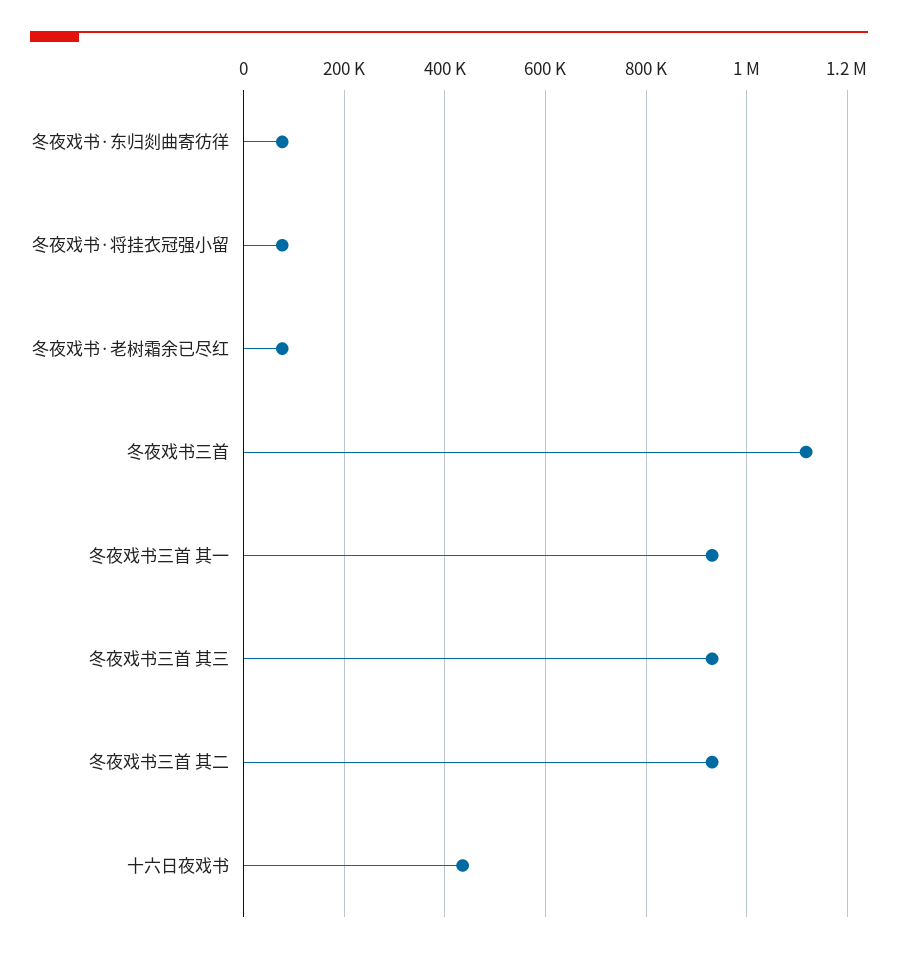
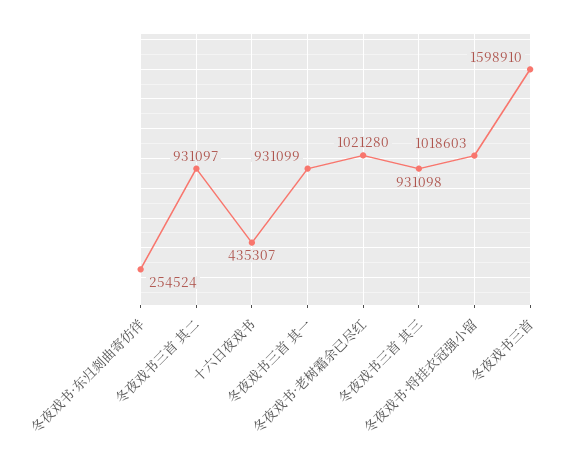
冬夜戏书·东归剡曲寄彷徉: 80000 -> 254524
冬夜戏书·将挂衣冠强小留: 80000 -> 1018603
冬夜戏书·老树霜余已尽红: 80000 -> 1021280
冬夜戏书三首: 1120000 -> 1598910

